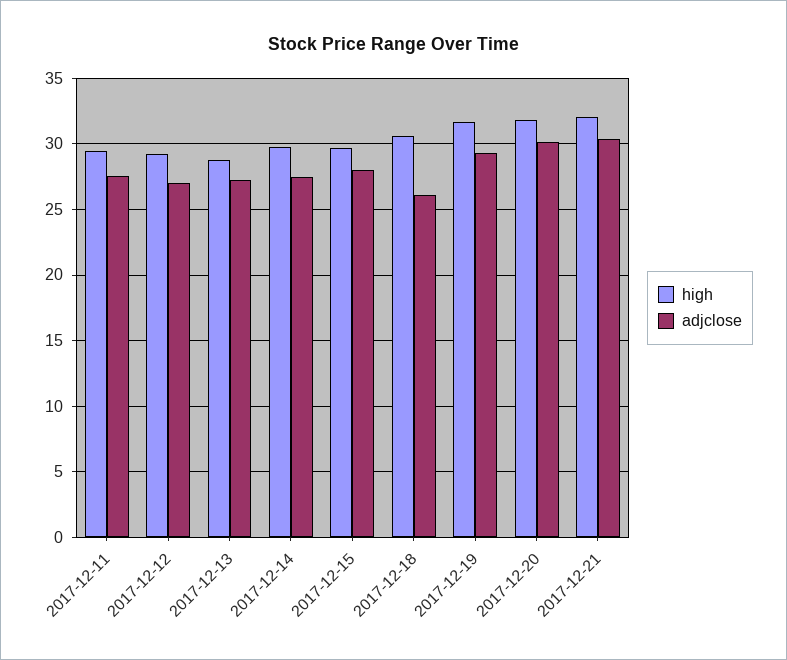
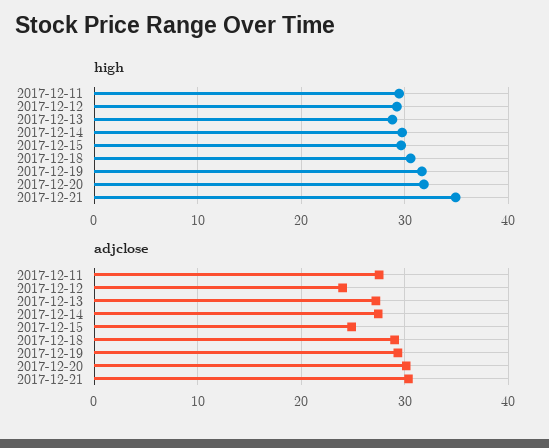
adjclose, 2017-12-12: 27 -> 24
adjclose, 2017-12-15: 28 -> 25
adjclose, 2017-12-18: 26 -> 29
high, 2017-12-21: 32 -> 35

